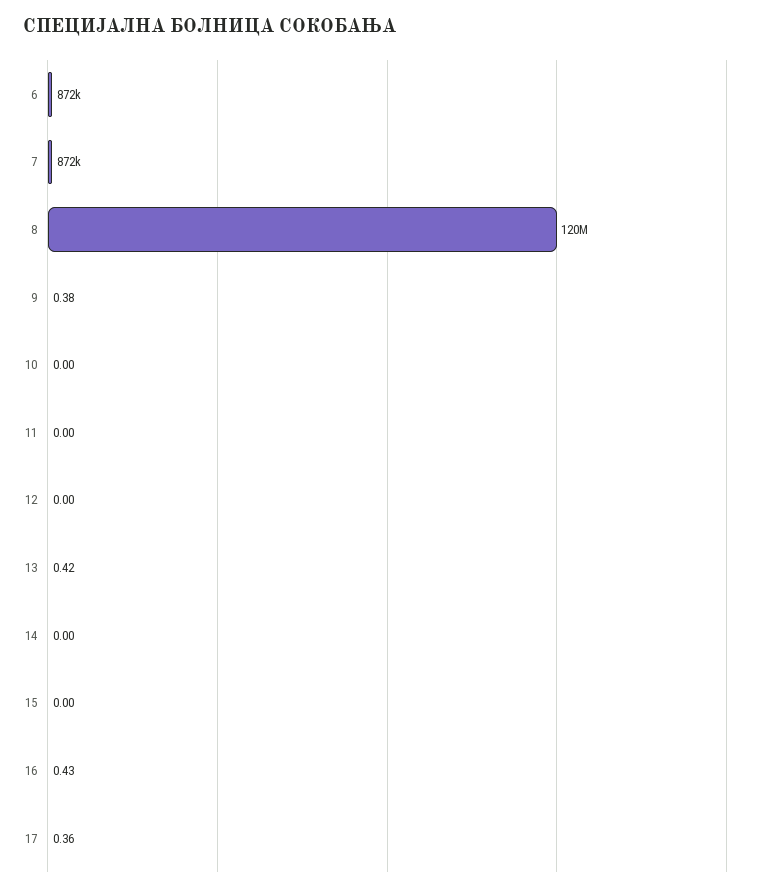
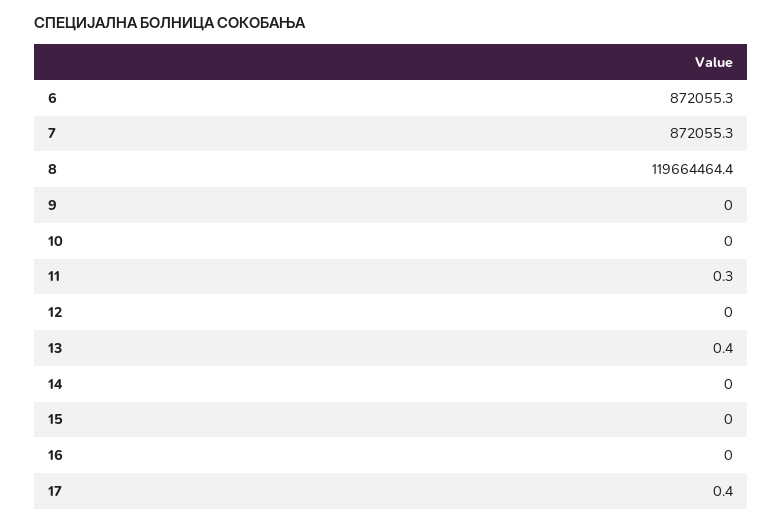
9: 0.38 -> 0
11: 0 -> 0.3
16: 0.43 -> 0

